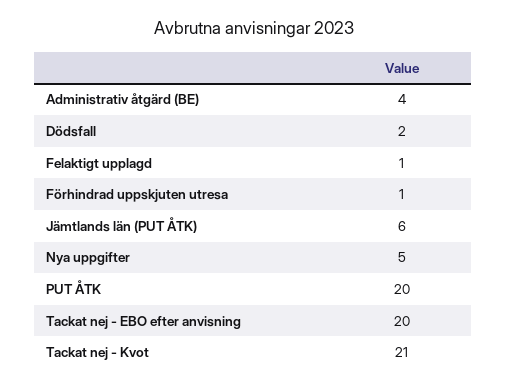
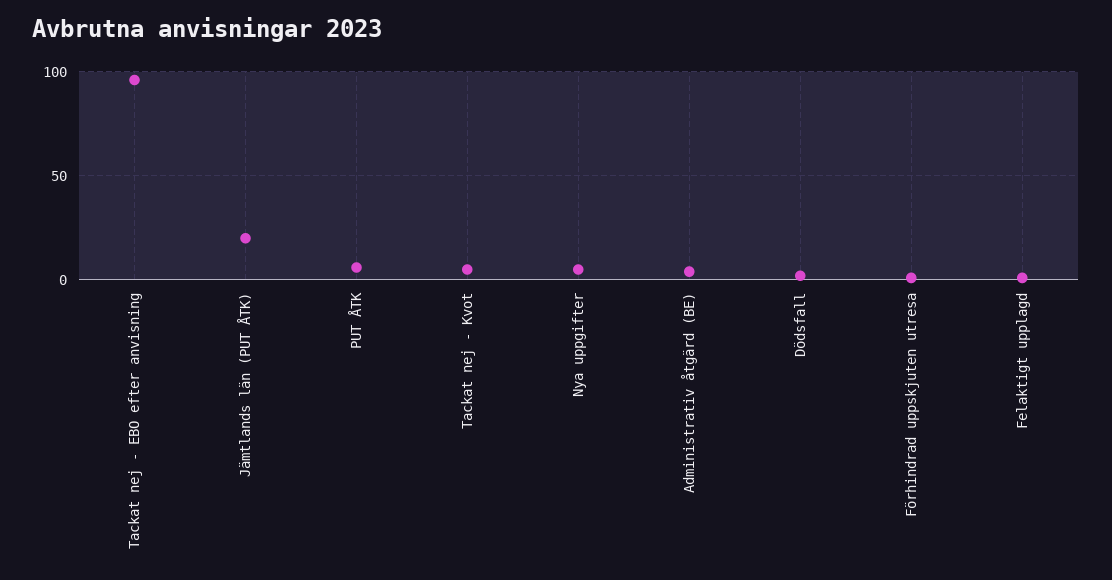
Jämtlands län (PUT ÅTK): 6 -> 20
PUT ÅTK: 20 -> 5
Tackat nej - EBO efter anvisning: 20 -> 95
Tackat nej - Kvot: 21 -> 5

